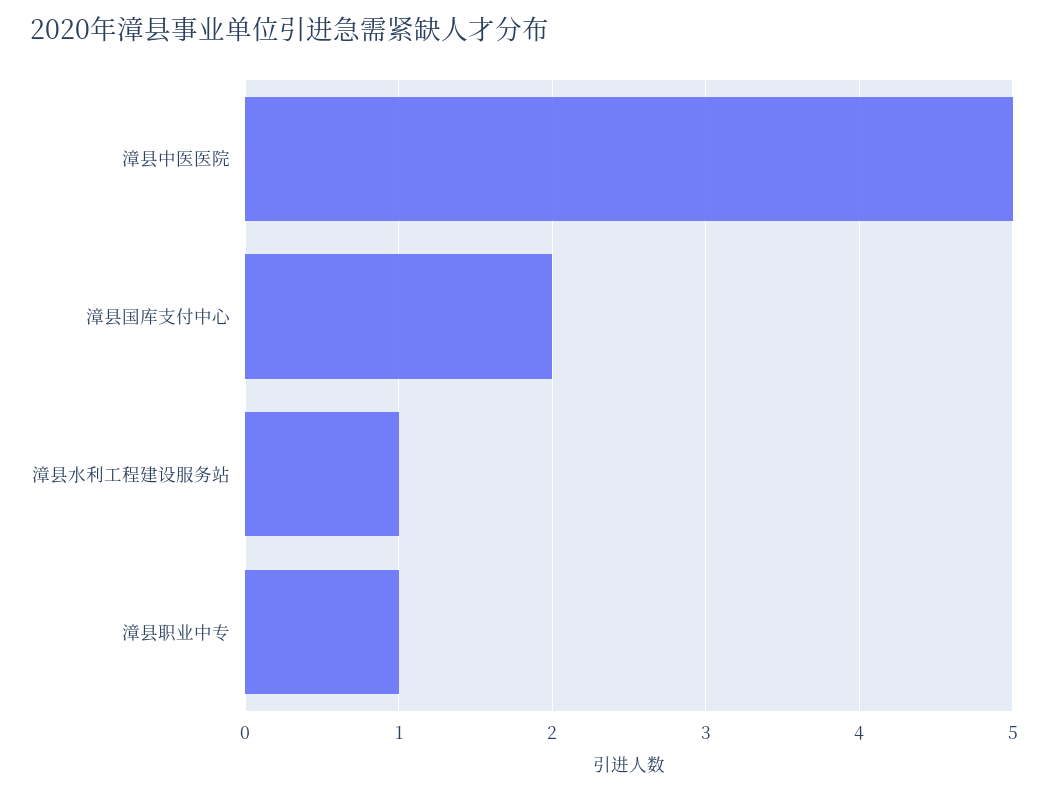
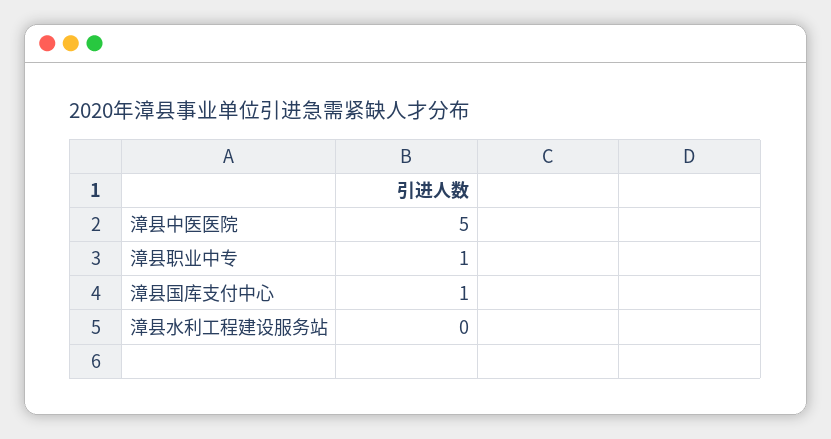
漳县国库支付中心: 2 -> 1
漳县水利工程建设服务站: 1 -> 0

